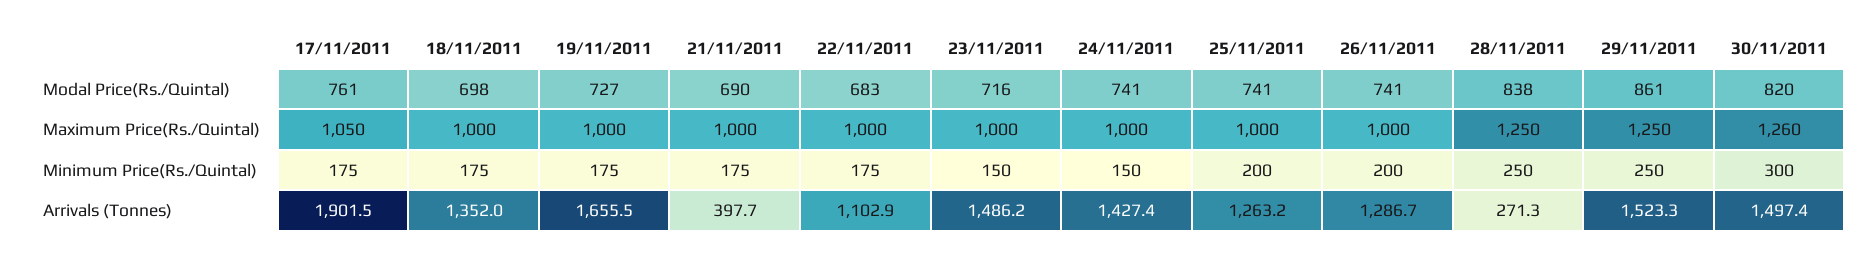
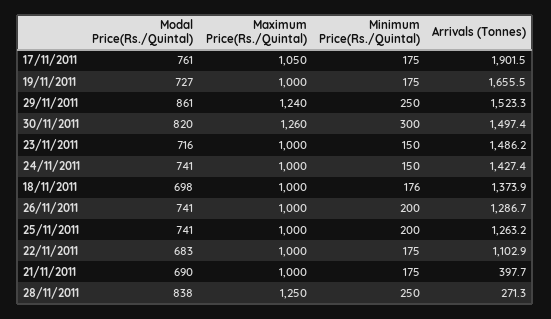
29/11/2011, Maximum Price(Rs./Quintal): 1250 -> 1240
18/11/2011, Minimum Price(Rs./Quintal): 175 -> 176
18/11/2011, Arrivals (Tonnes): 1352 -> 1373.9

